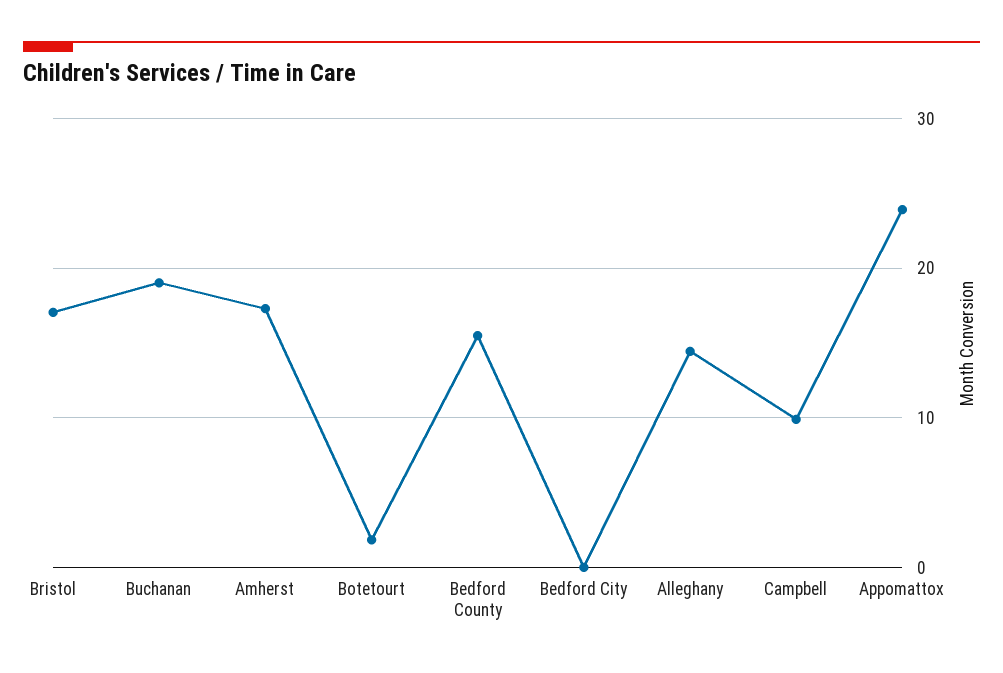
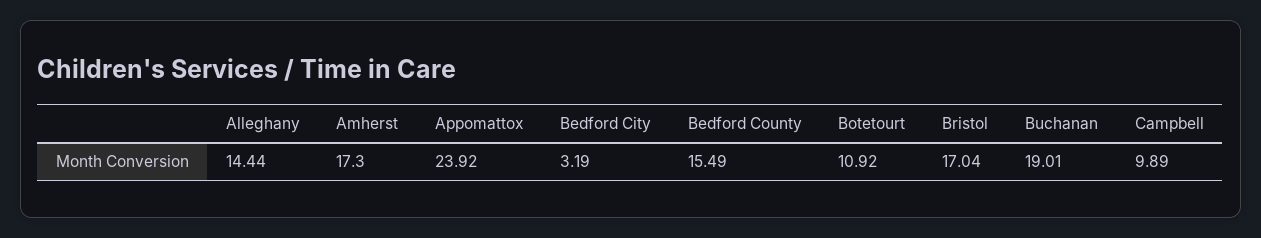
Botetourt: 2 -> 10.92
Bedford City: 0 -> 3.19

